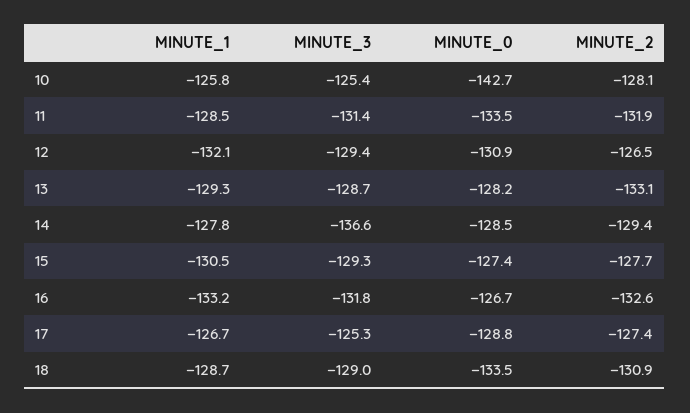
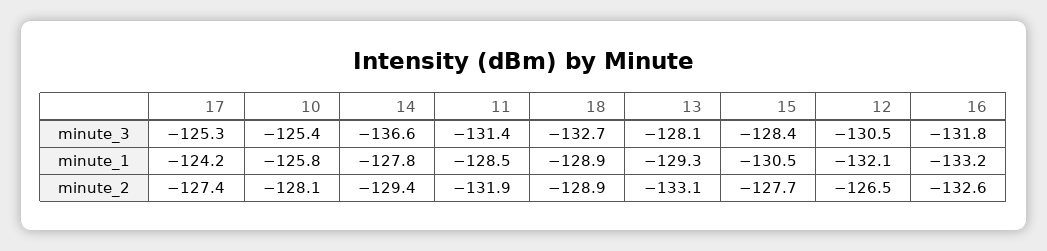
MINUTE_0, 10: -142.7 -> none
MINUTE_0, 11: -133.5 -> none
MINUTE_3, 12: -129.4 -> -130.5
MINUTE_0, 12: -130.9 -> none
MINUTE_3, 13: -128.7 -> -128.1
MINUTE_0, 13: -128.2 -> none
MINUTE_0, 14: -128.5 -> none
MINUTE_3, 15: -129.3 -> -128.4
MINUTE_0, 15: -127.4 -> none
MINUTE_0, 16: -126.7 -> none
MINUTE_1, 17: -126.7 -> -124.2
MINUTE_0, 17: -128.8 -> none
MINUTE_1, 18: -128.7 -> -128.9
MINUTE_3, 18: -129 -> -132.7
MINUTE_0, 18: -133.5 -> none
MINUTE_2, 18: -130.9 -> -128.9

